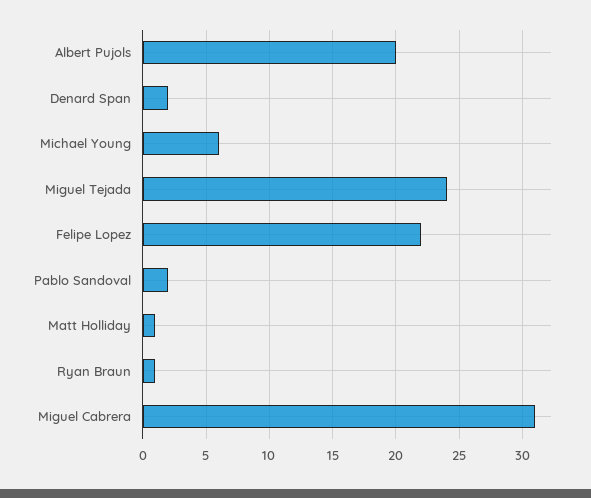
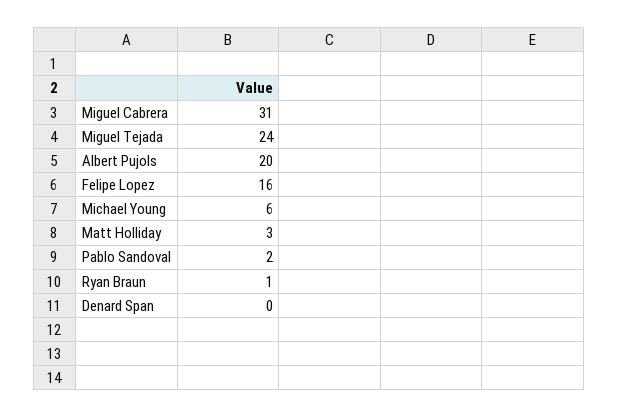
Denard Span: 2 -> 0
Felipe Lopez: 22 -> 16
Matt Holliday: 1 -> 3

